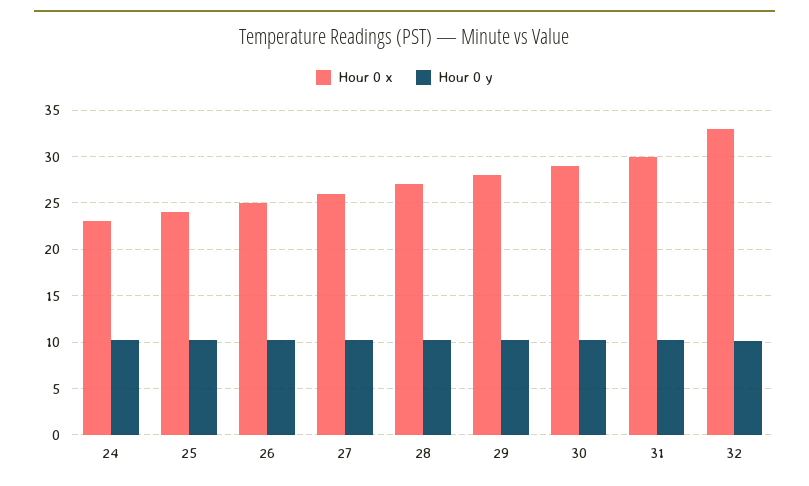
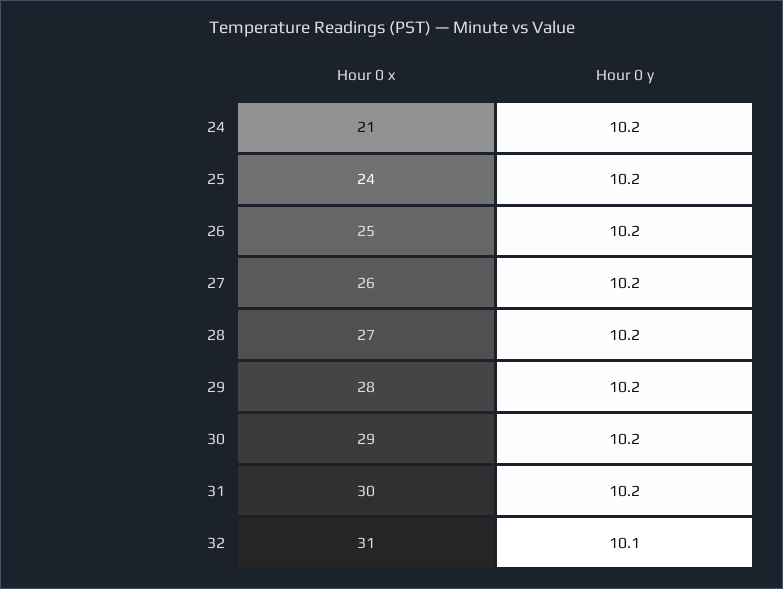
Hour 0 x, 24: 23 -> 21
Hour 0 x, 32: 33 -> 31

